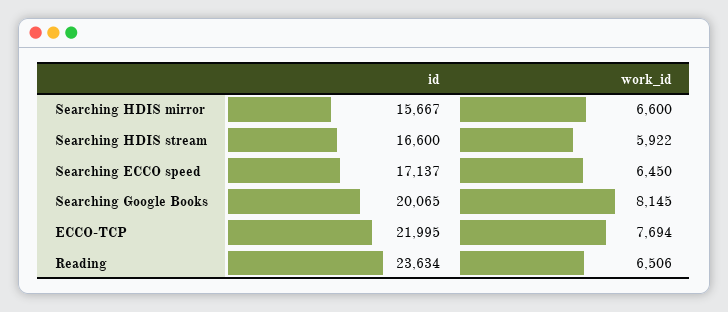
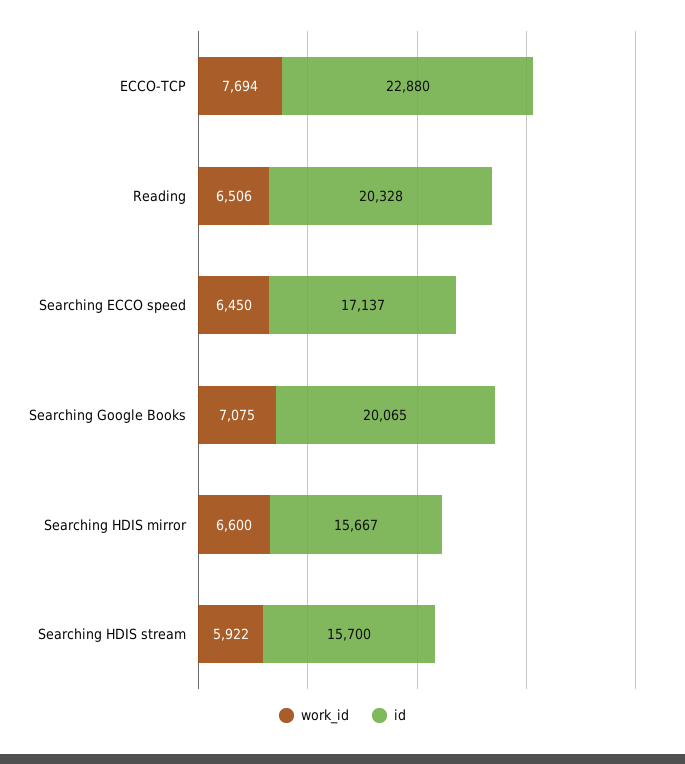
id, Searching HDIS stream: 16600 -> 15700
work_id, Searching Google Books: 8145 -> 7075
id, ECCO-TCP: 21995 -> 22880
id, Reading: 23634 -> 20328

